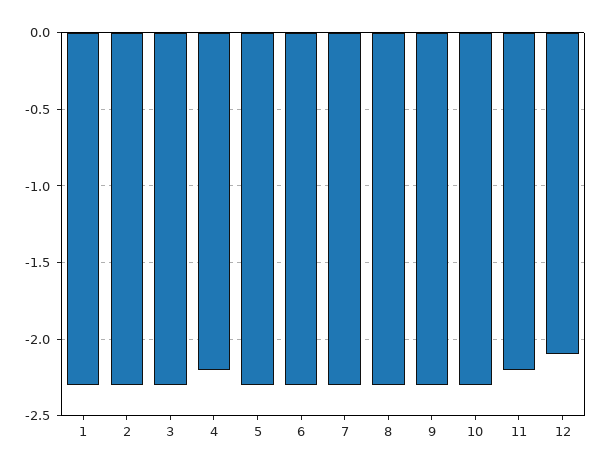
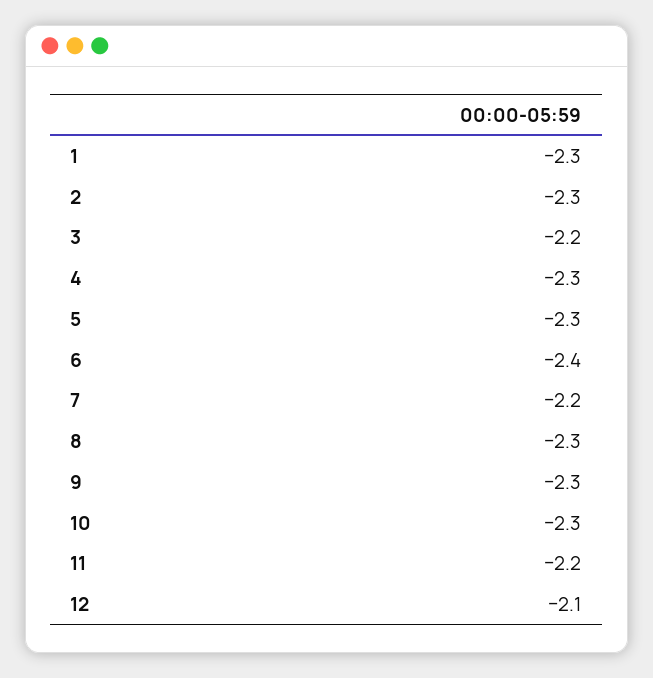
3: -2.3 -> -2.2
4: -2.2 -> -2.3
6: -2.3 -> -2.4
7: -2.3 -> -2.2

